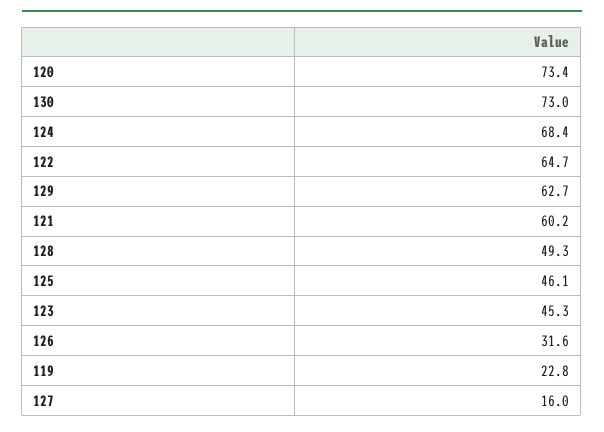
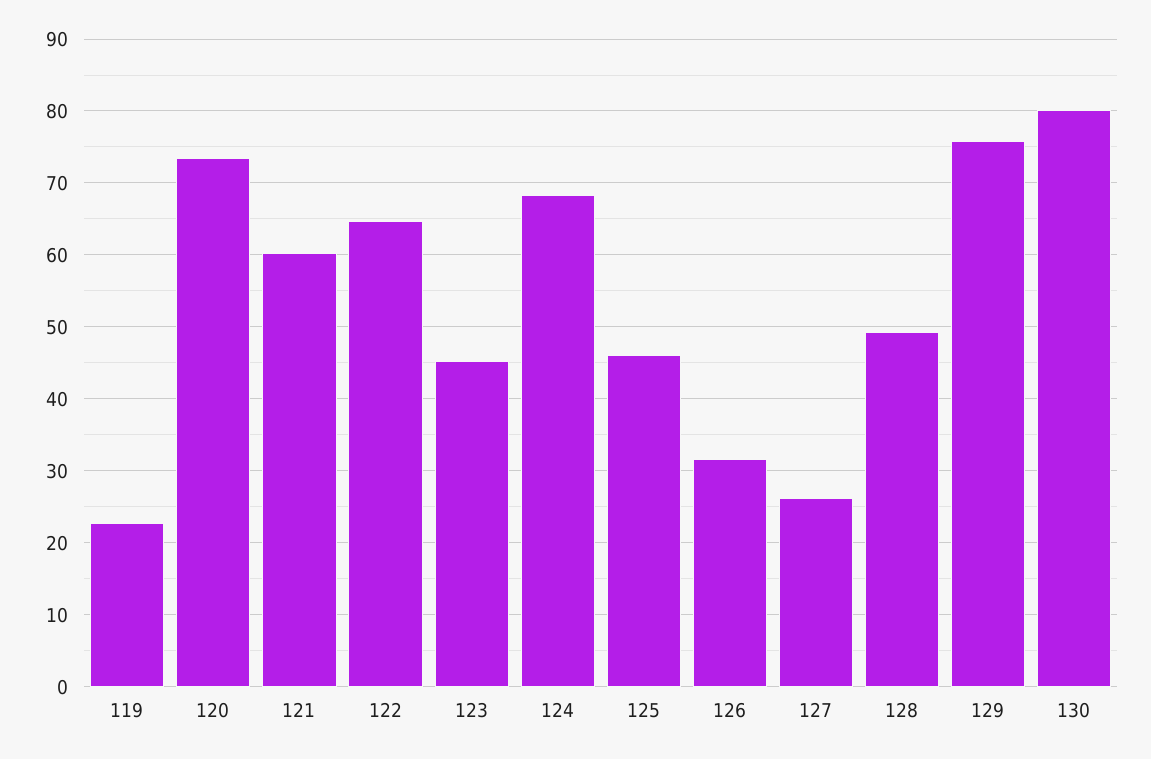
130: 73 -> 80
129: 62.7 -> 76
127: 16 -> 26

